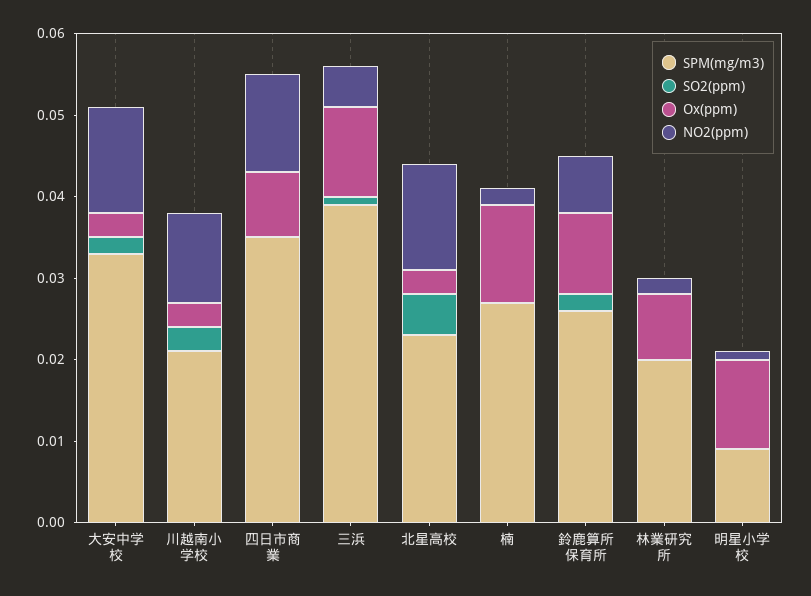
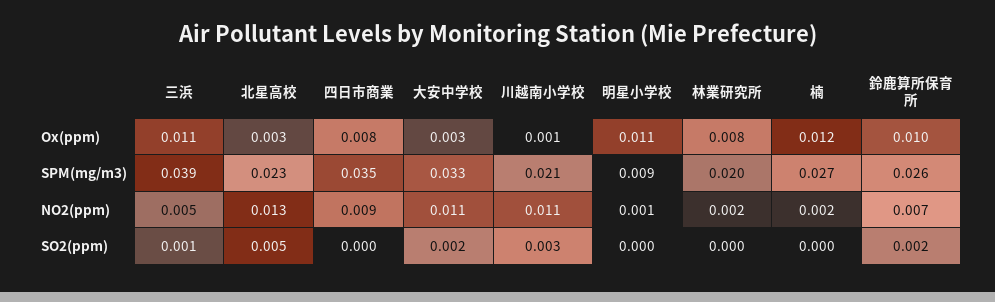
NO2(ppm), 大安中学校: 0.013 -> 0.011
Ox(ppm), 川越南小学校: 0.003 -> 0.001
NO2(ppm), 四日市商業: 0.012 -> 0.009

